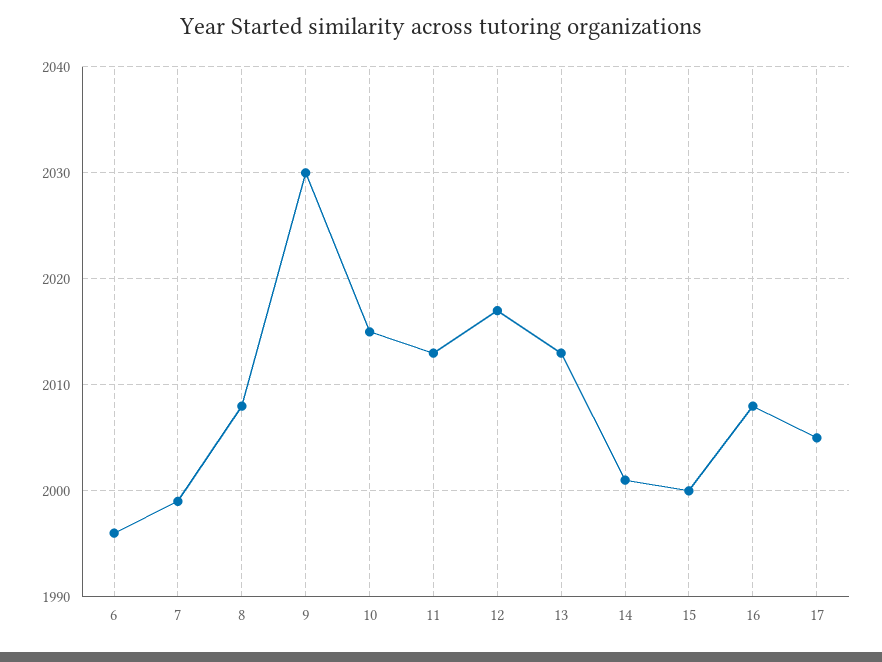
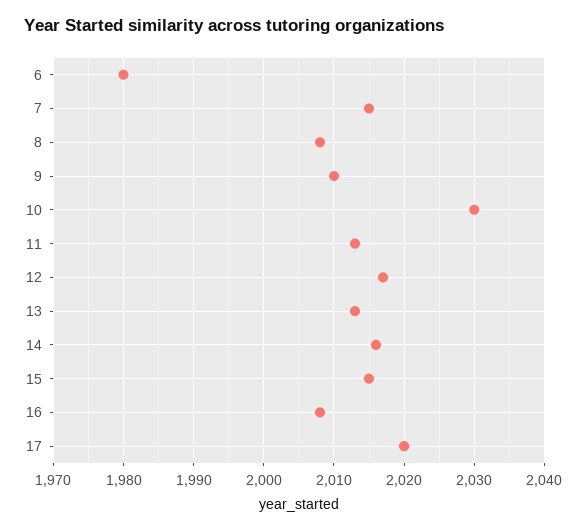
6: 1996 -> 1980
7: 1999 -> 2015
9: 2030 -> 2010
10: 2015 -> 2030
14: 2001 -> 2016
15: 2000 -> 2015
17: 2005 -> 2020

